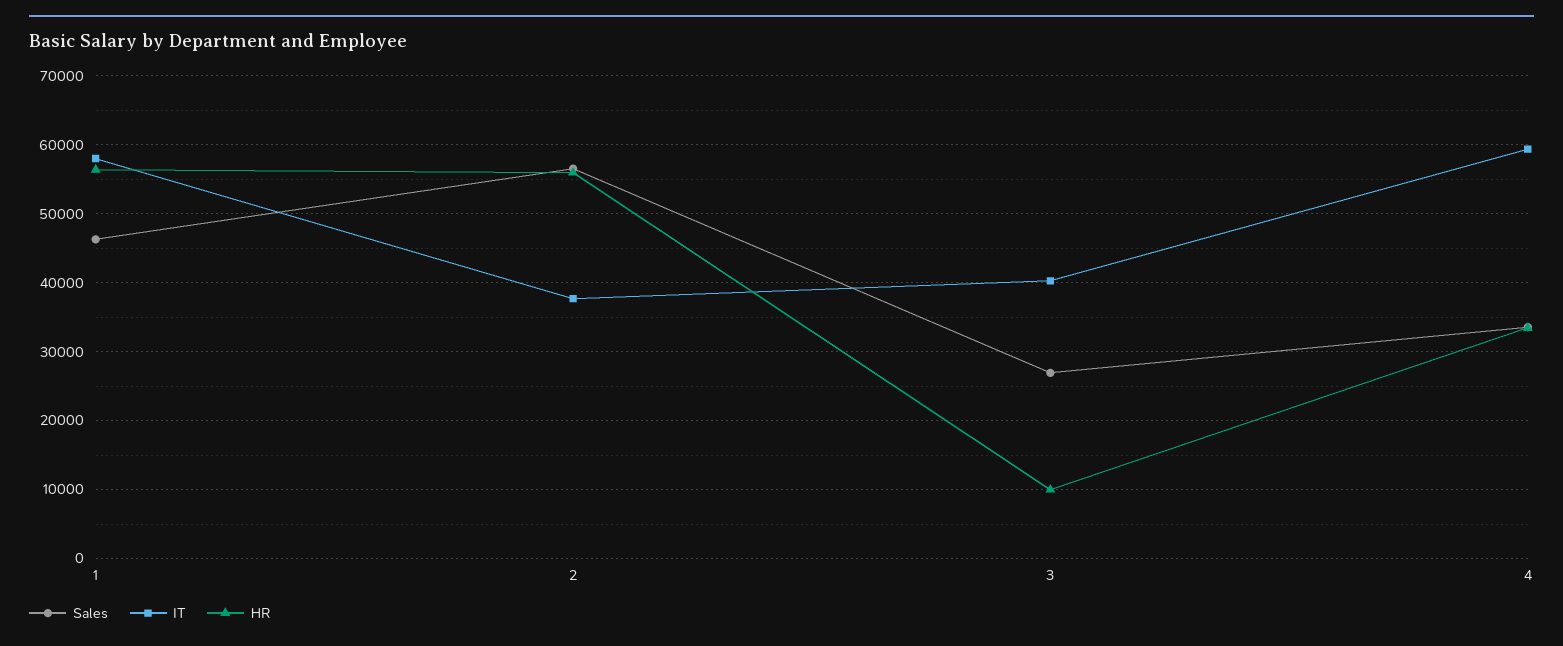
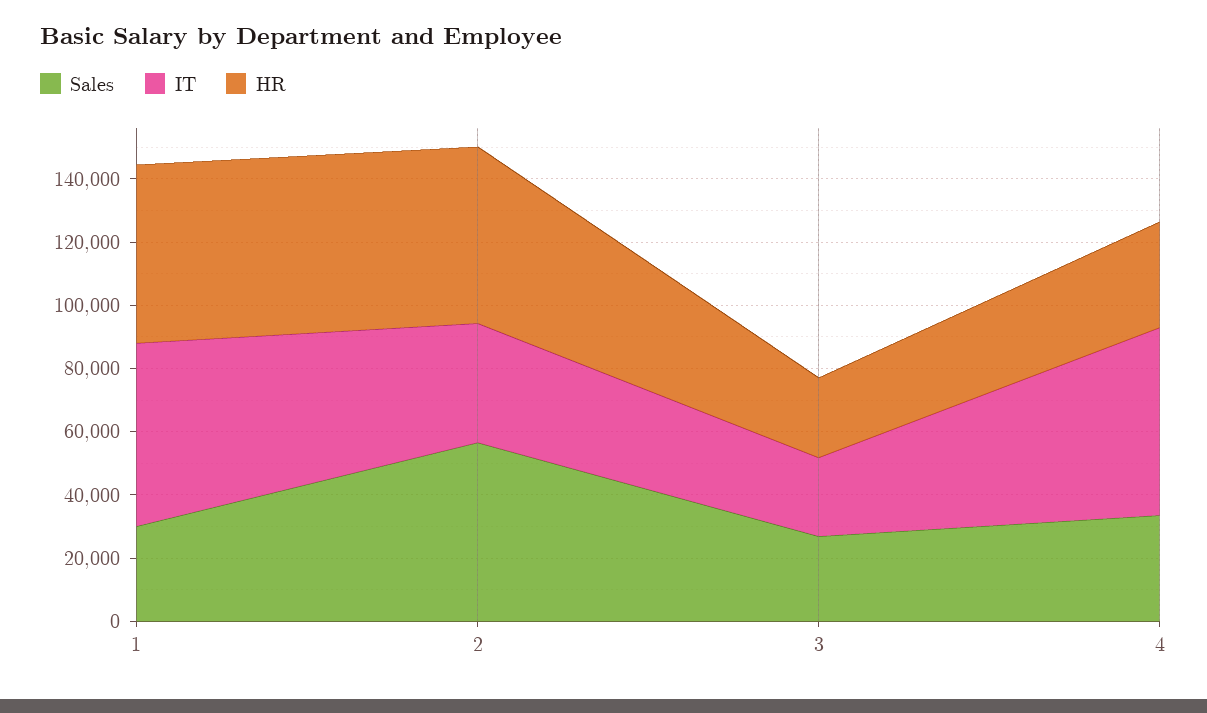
Sales, 1: 46000 -> 30000
IT, 3: 40000 -> 25000
HR, 3: 10000 -> 25000

